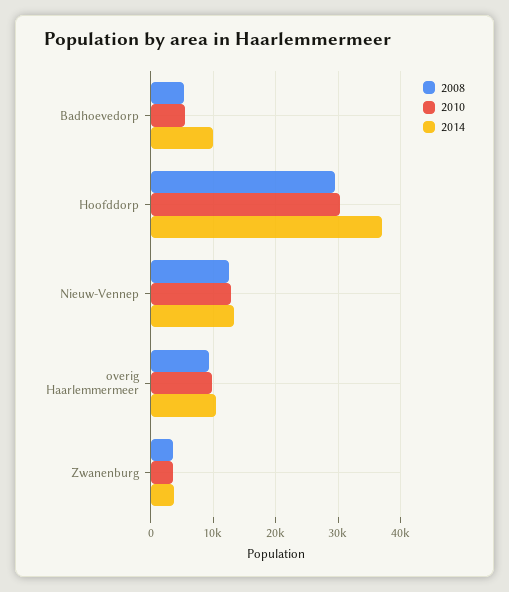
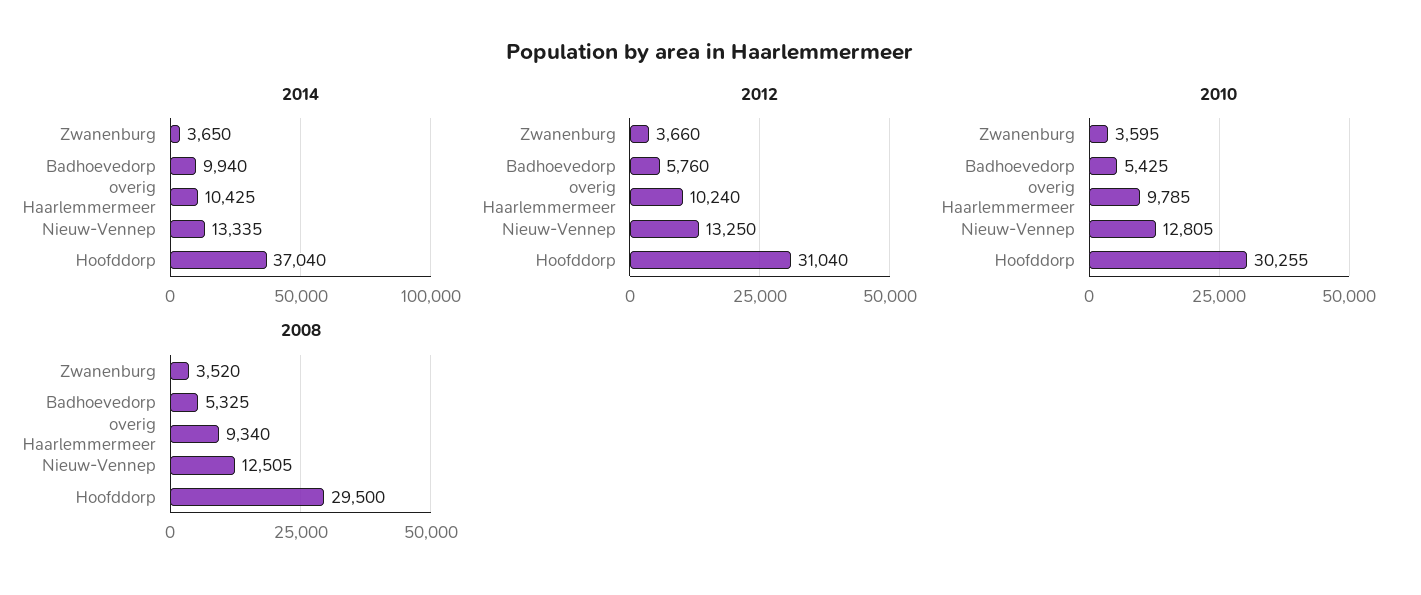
2012, Zwanenburg: none -> 3660
2012, Badhoevedorp: none -> 5760
2012, overig Haarlemmermeer: none -> 10240
2012, Nieuw-Vennep: none -> 13250
2012, Hoofddorp: none -> 31040

